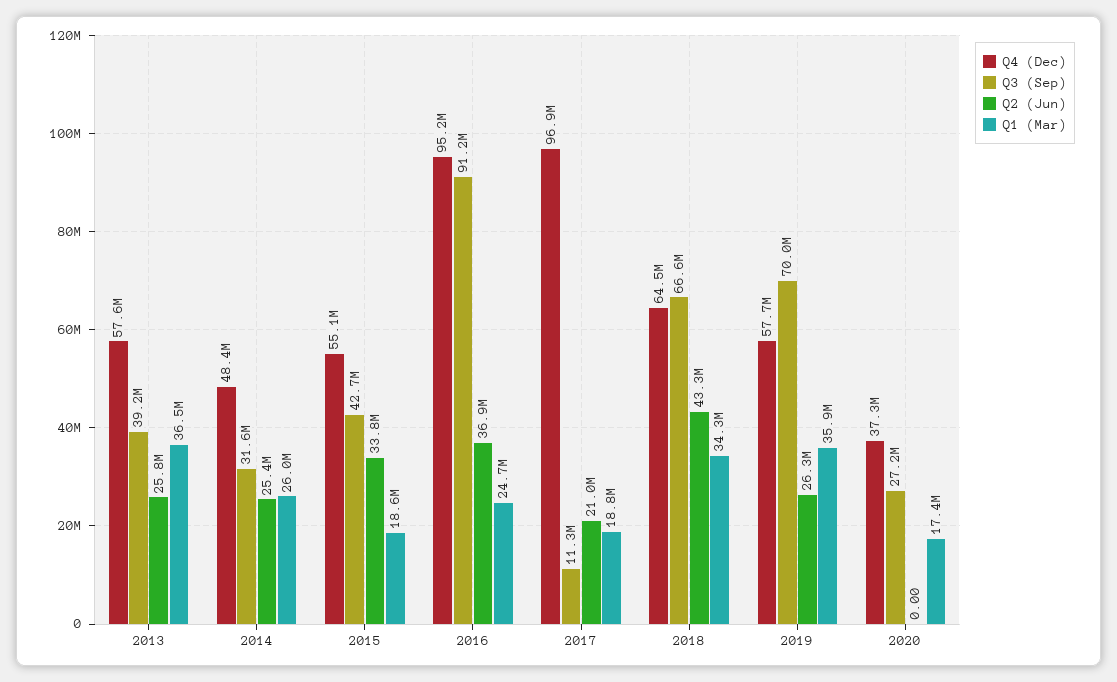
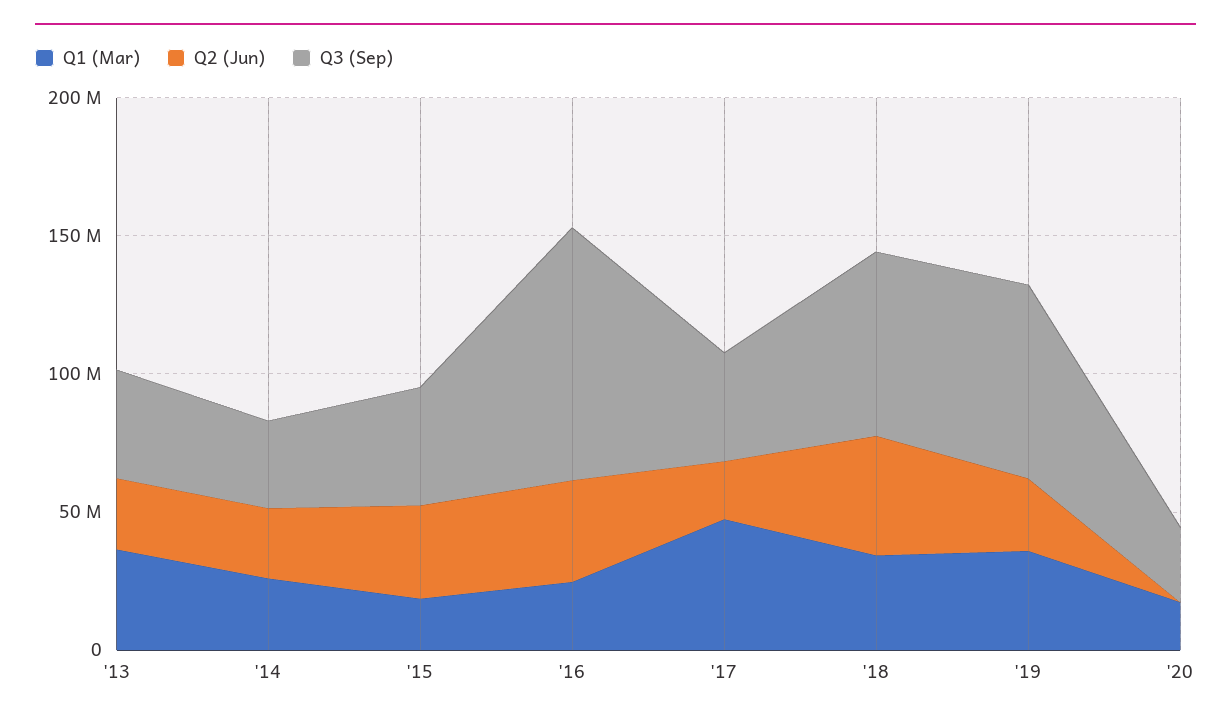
Q4 (Dec), 2013: 57600000 -> none
Q4 (Dec), 2014: 48400000 -> none
Q4 (Dec), 2015: 55100000 -> none
Q4 (Dec), 2016: 95200000 -> none
Q4 (Dec), 2017: 96900000 -> none
Q3 (Sep), 2017: 11300000 -> 40000000
Q1 (Mar), 2017: 18800000 -> 50000000
Q4 (Dec), 2018: 64500000 -> none
Q4 (Dec), 2019: 57700000 -> none
Q4 (Dec), 2020: 37300000 -> none

